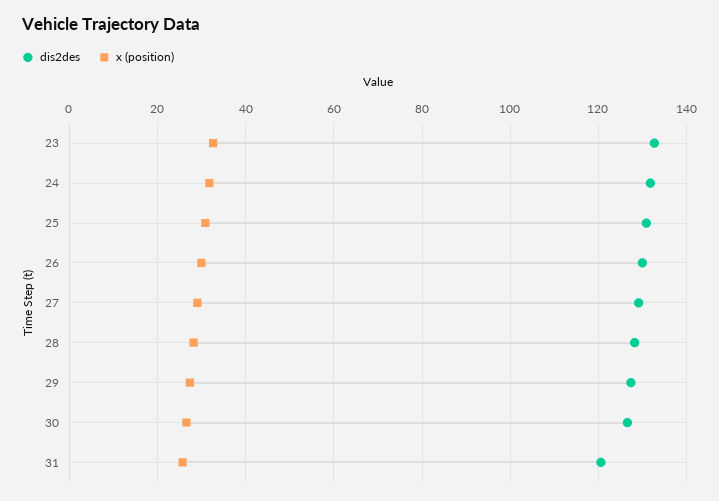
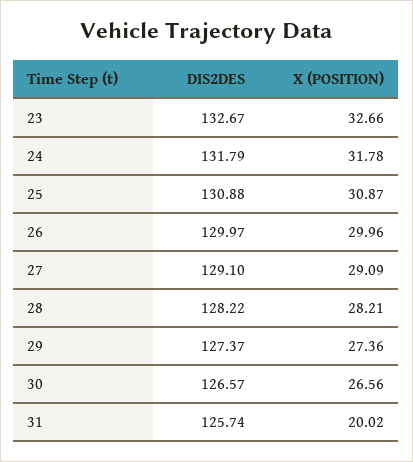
dis2des, 31: 120 -> 125.74
x (position), 31: 26 -> 20.02

